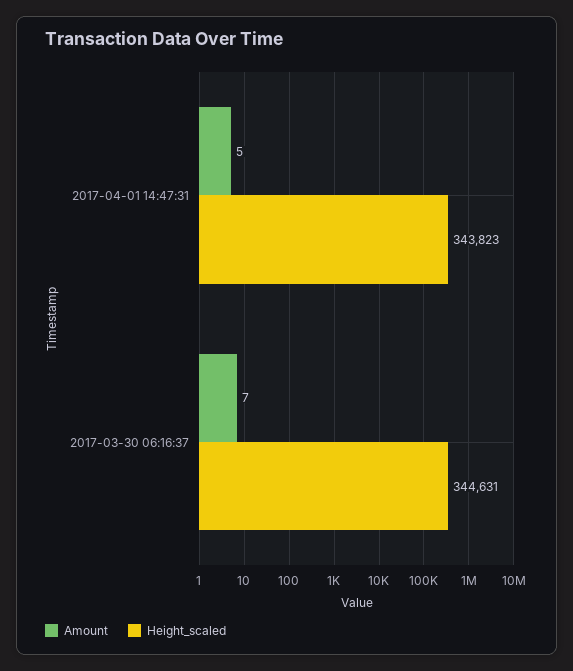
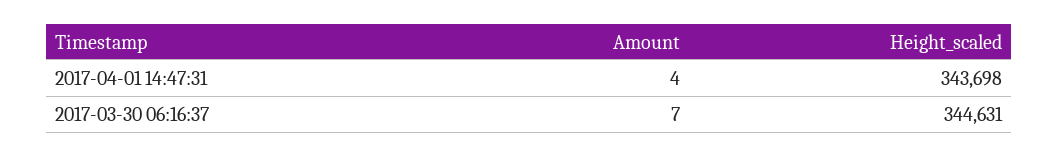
Amount, 2017-04-01 14:47:31: 5 -> 4
Height_scaled, 2017-04-01 14:47:31: 343823 -> 343698

